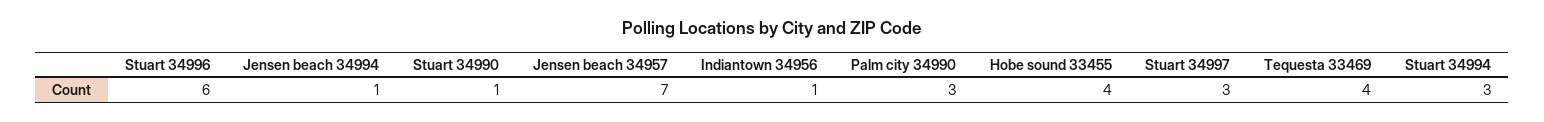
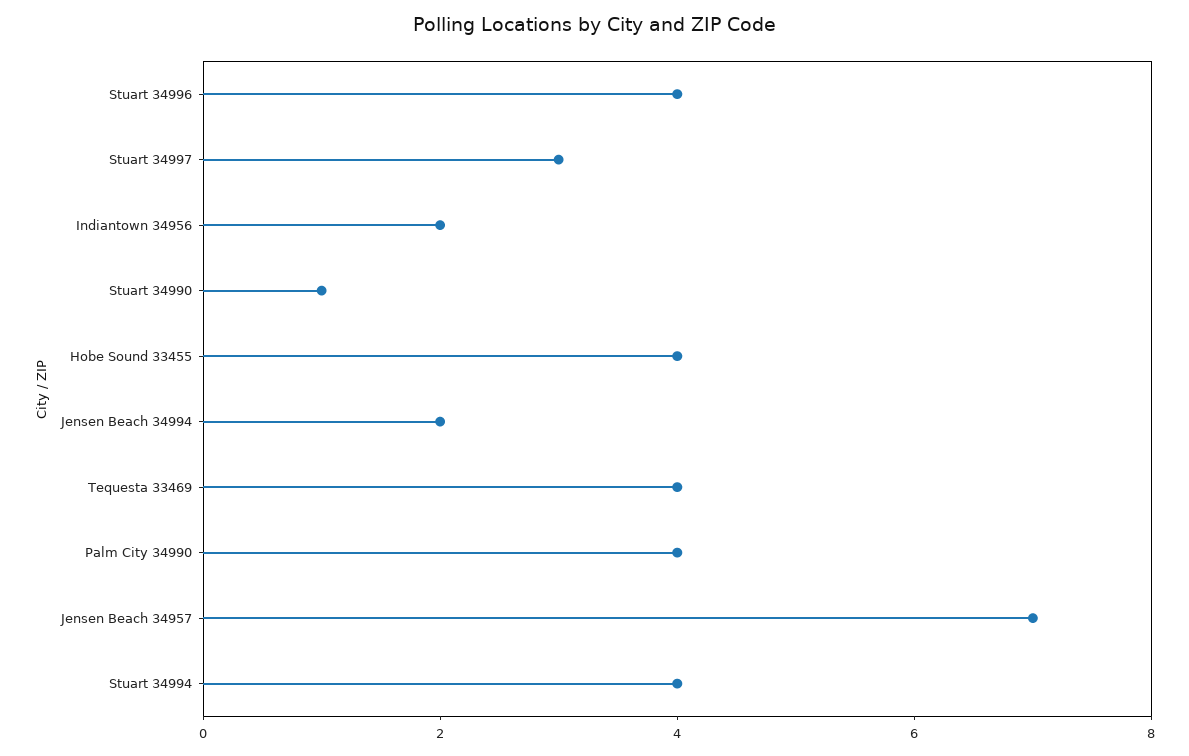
Stuart 34996: 6 -> 4
Jensen beach 34994: 1 -> 2
Indiantown 34956: 1 -> 2
Palm city 34990: 3 -> 4
Stuart 34994: 3 -> 4

